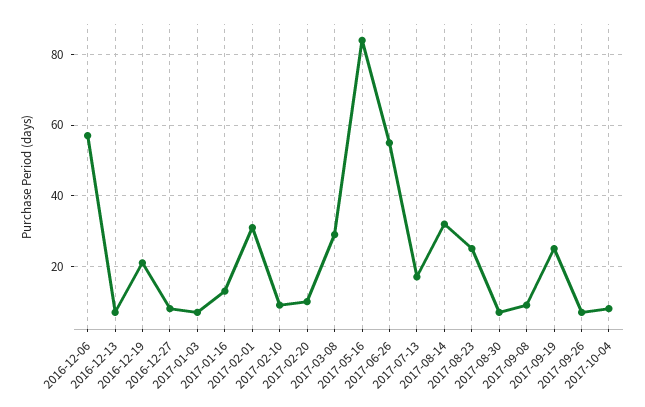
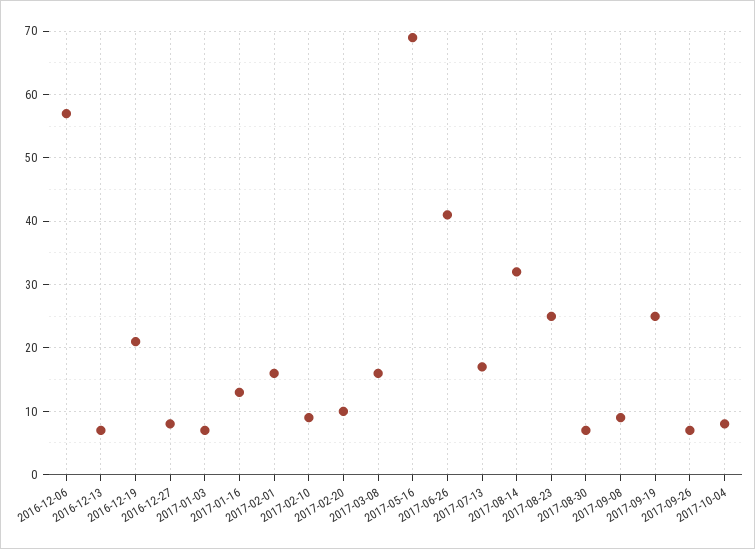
2017-02-01: 30 -> 16
2017-03-08: 30 -> 16
2017-05-16: 85 -> 69
2017-06-26: 55 -> 41

